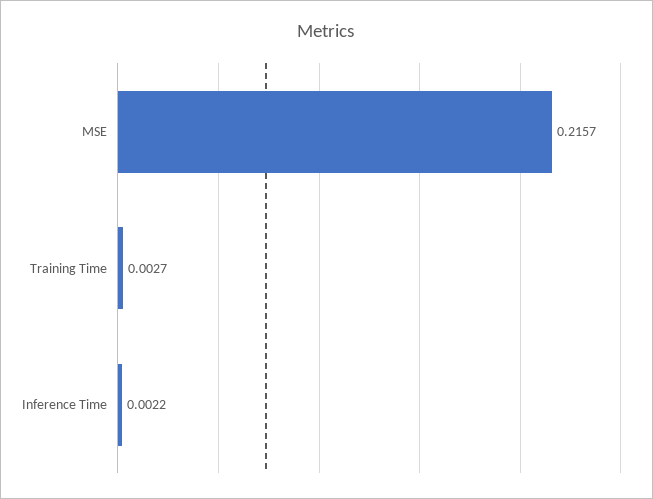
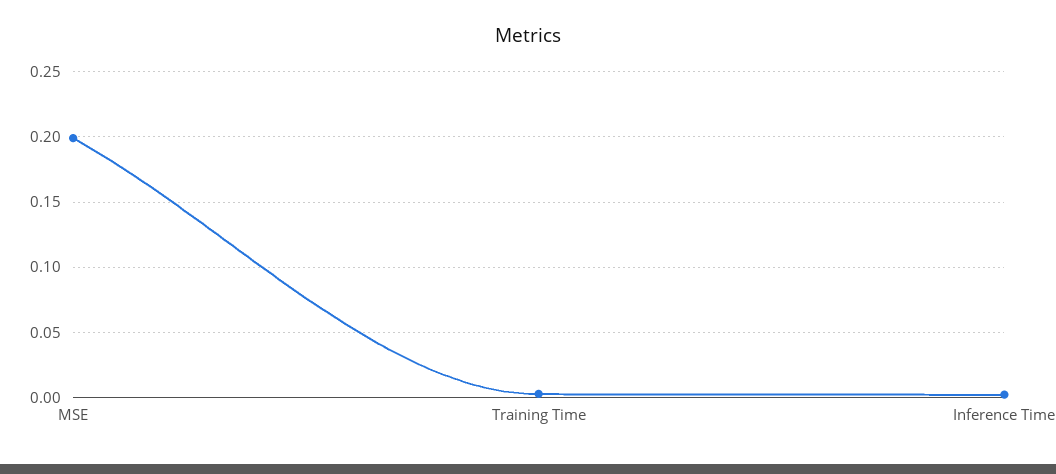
MSE: 0.2157 -> 0.2

